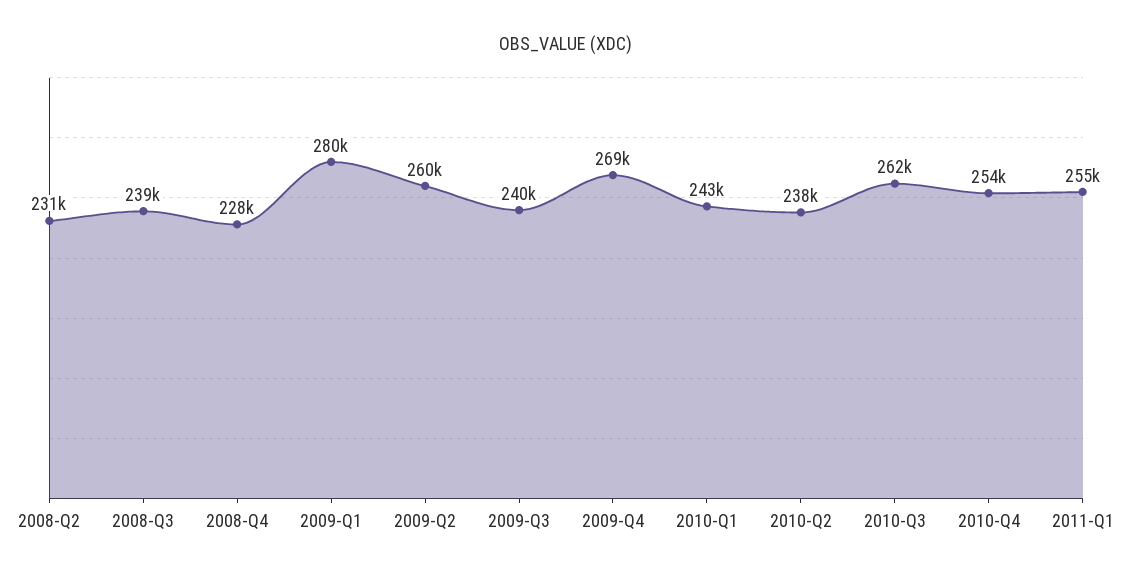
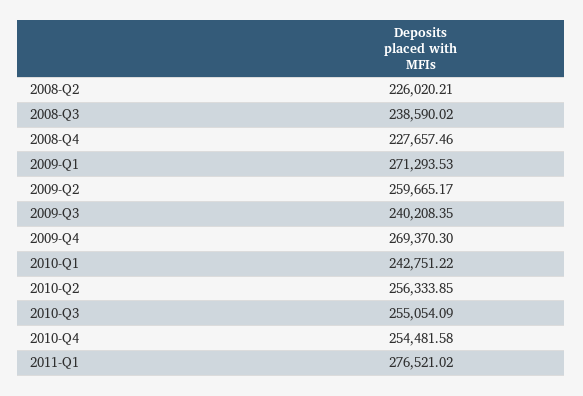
2008-Q2: 231000 -> 226020.21
2009-Q1: 280000 -> 271293.53
2010-Q2: 238000 -> 256333.85
2010-Q3: 262000 -> 255054.09
2011-Q1: 255000 -> 276521.02

